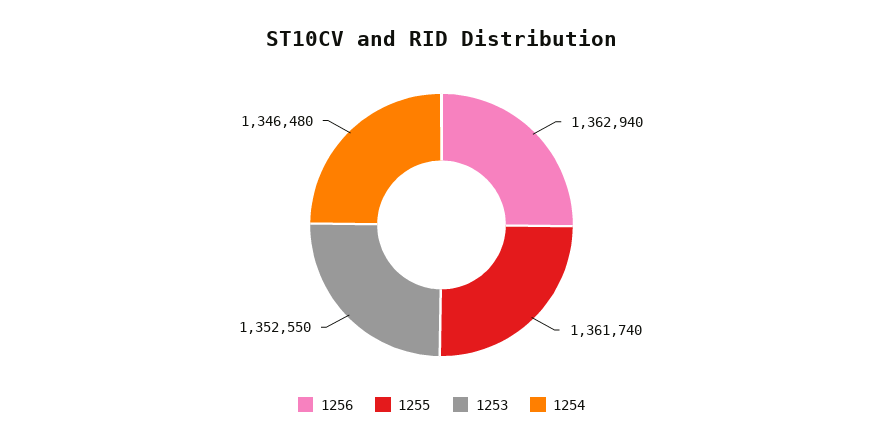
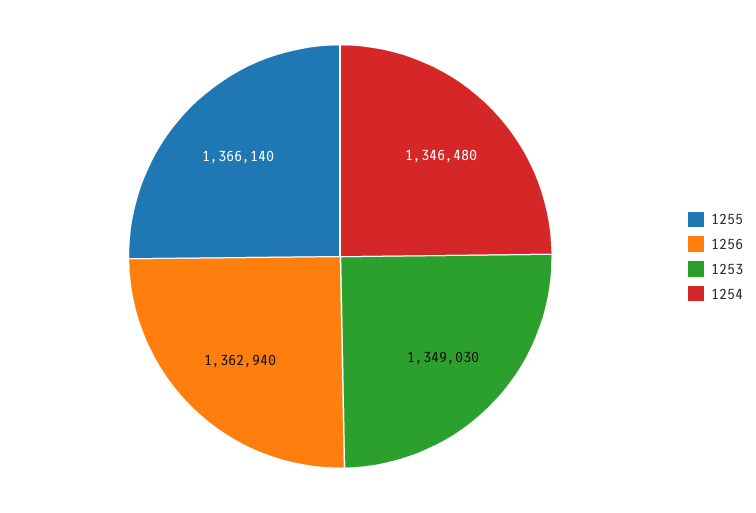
1255: 1361740 -> 1366140
1253: 1352550 -> 1349030

